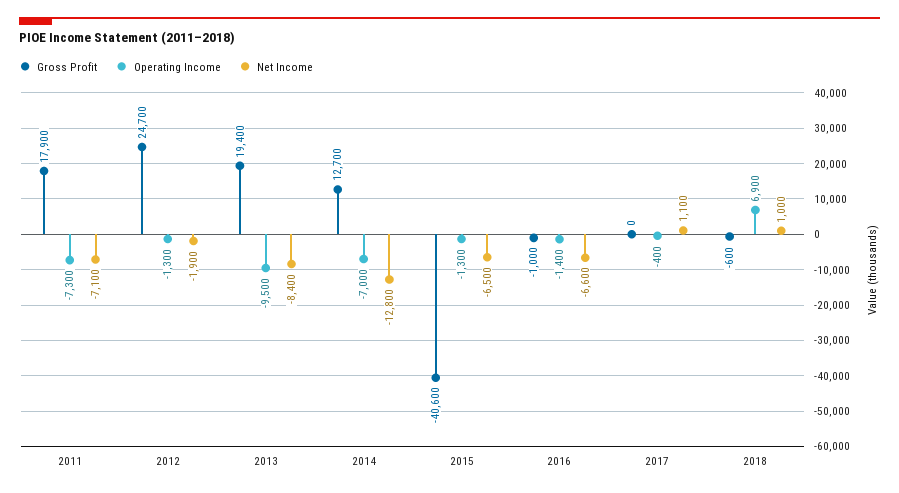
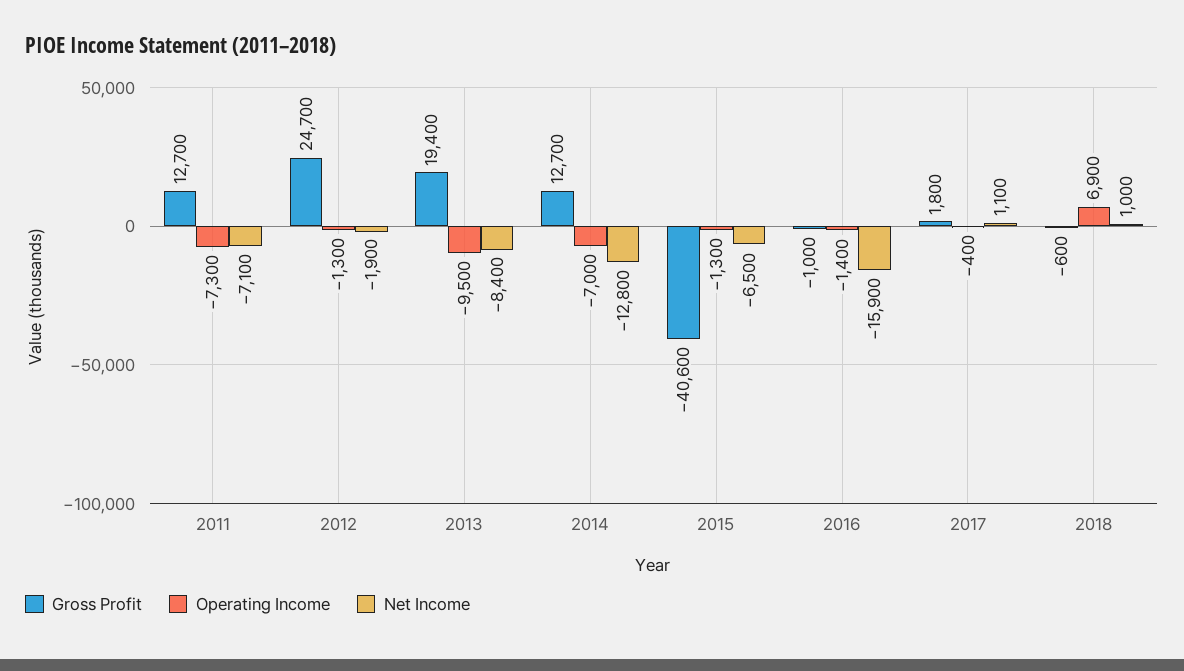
Gross Profit, 2011: 17900 -> 12700
Net Income, 2016: -6600 -> -15900
Gross Profit, 2017: 0 -> 1800

